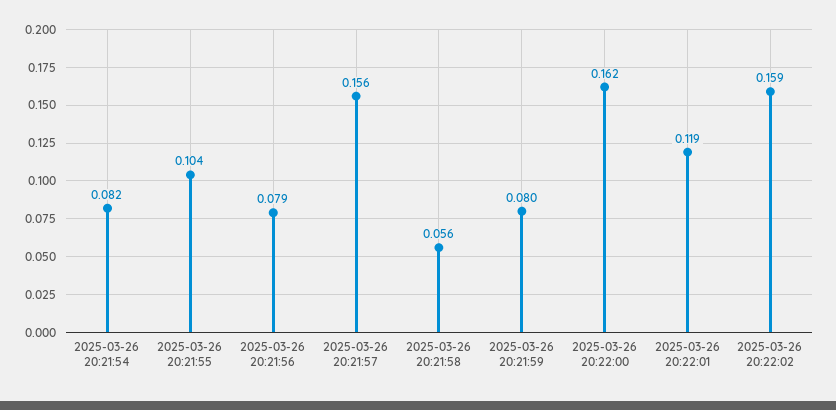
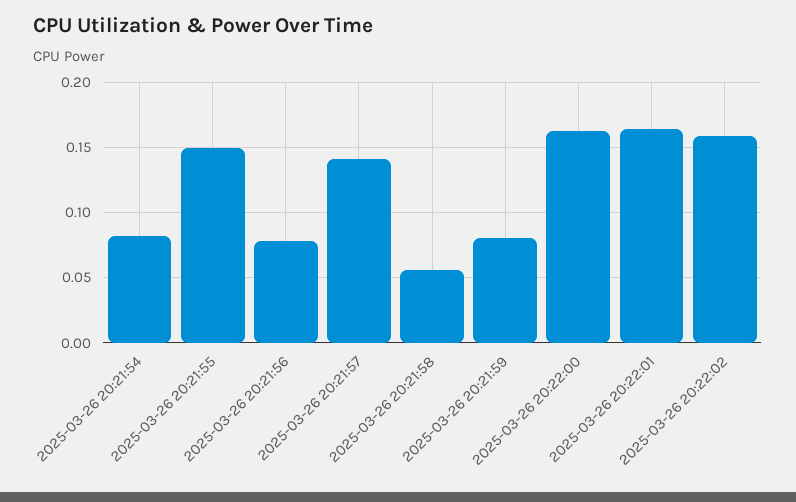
2025-03-26 20:21:55: 0.104 -> 0.15
2025-03-26 20:21:57: 0.156 -> 0.14
2025-03-26 20:22:01: 0.119 -> 0.165

